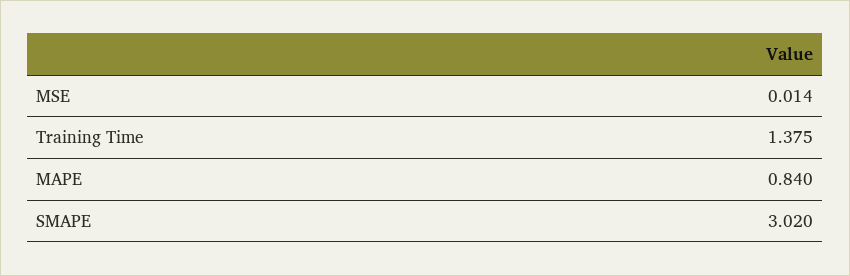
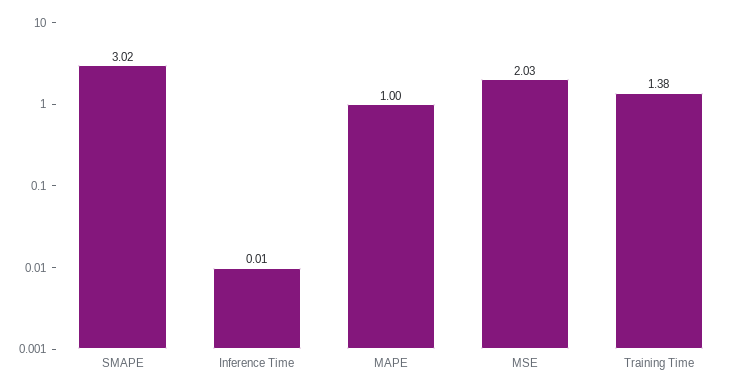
MSE: 0.014 -> 2.03
MAPE: 0.84 -> 1
Inference Time: none -> 0.01

